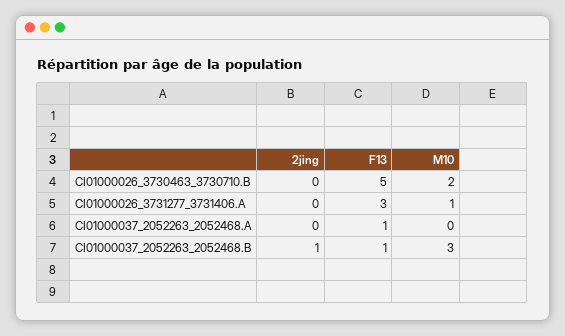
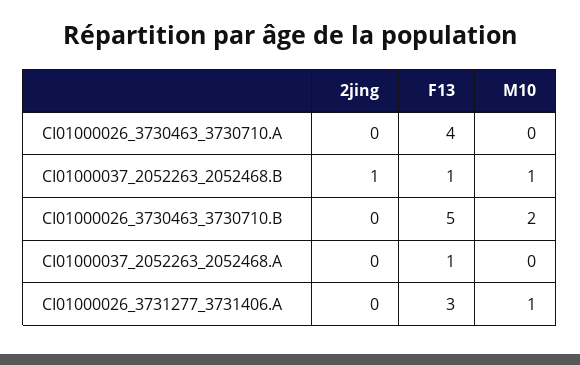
M10, CI01000037_2052263_2052468.B: 3 -> 1
2jing, CI01000026_3730463_3730710.A: none -> 0
F13, CI01000026_3730463_3730710.A: none -> 4
M10, CI01000026_3730463_3730710.A: none -> 0

